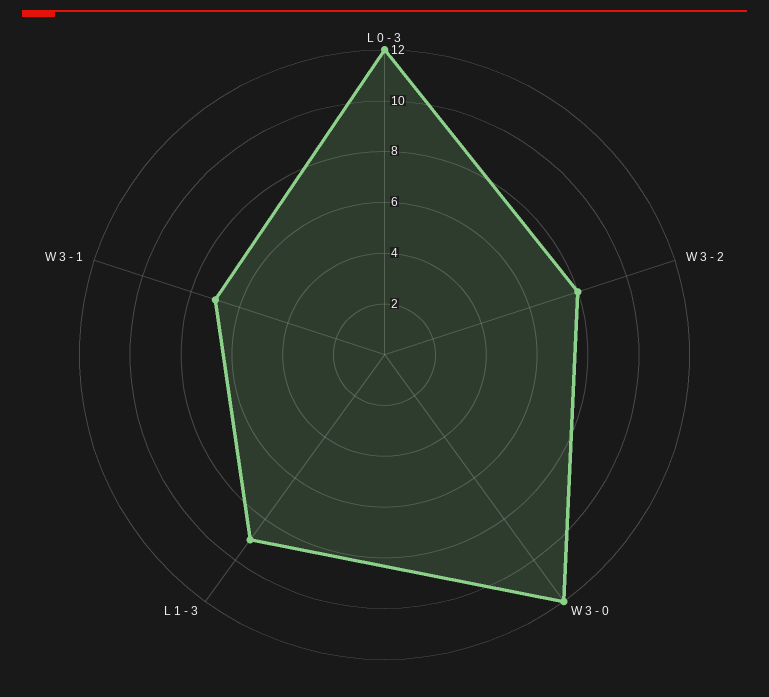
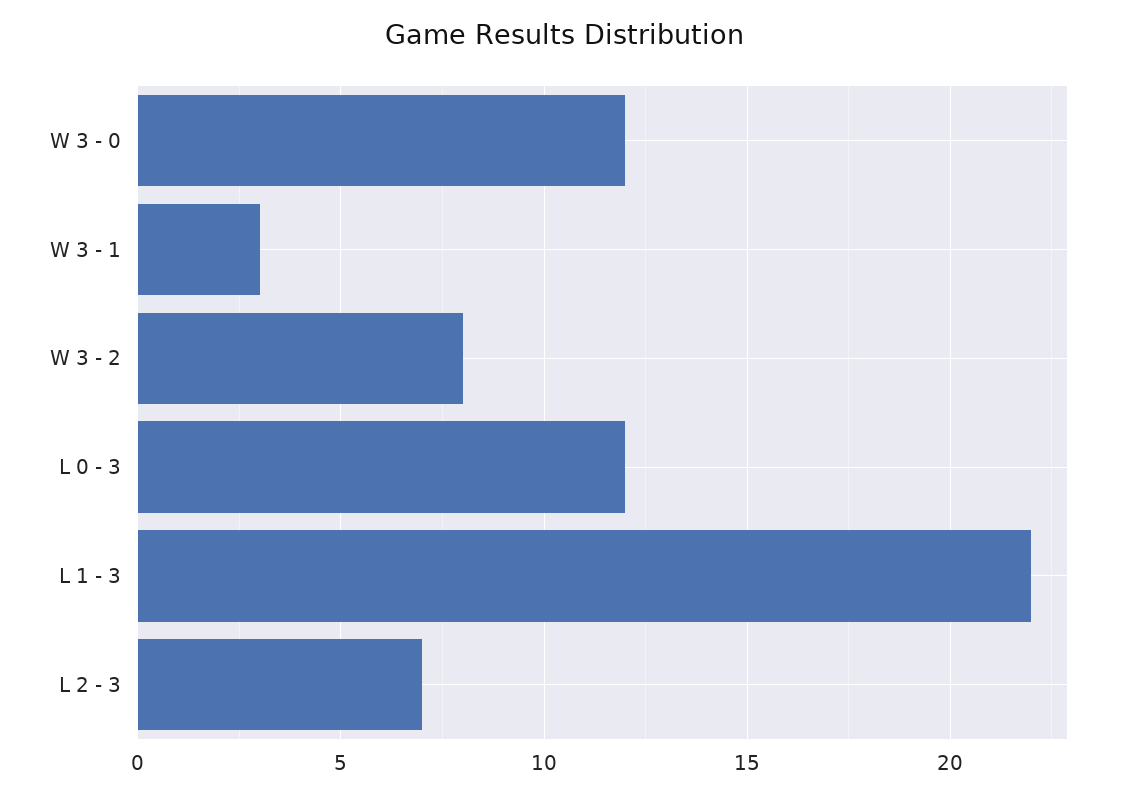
L 1 - 3: 9 -> 22
W 3 - 1: 7 -> 3
L 2 - 3: none -> 7

